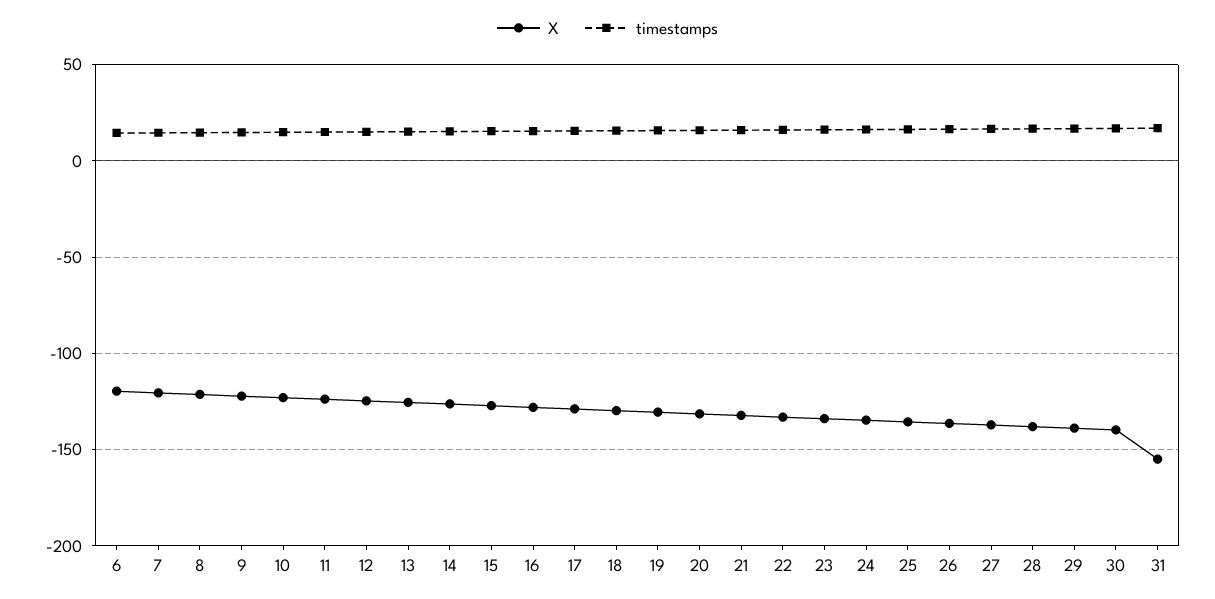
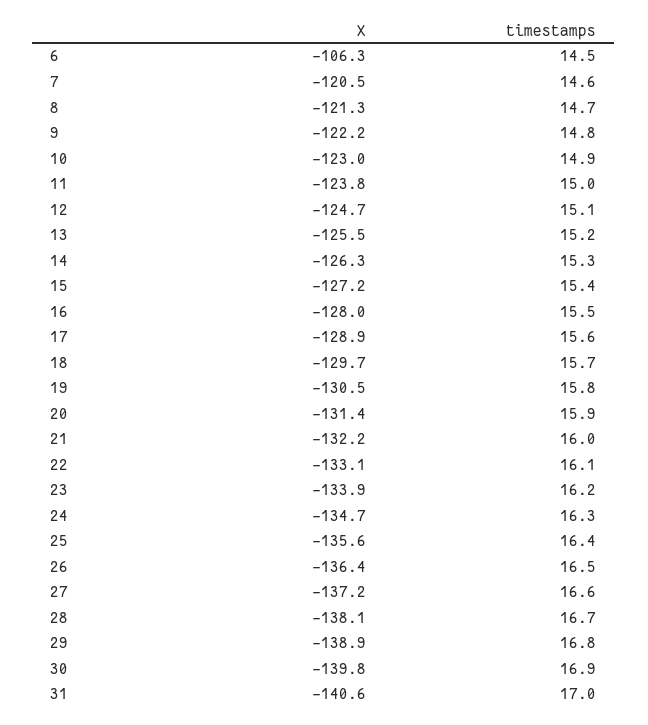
X, 6: -120 -> -106.3
X, 31: -155 -> -140.6

